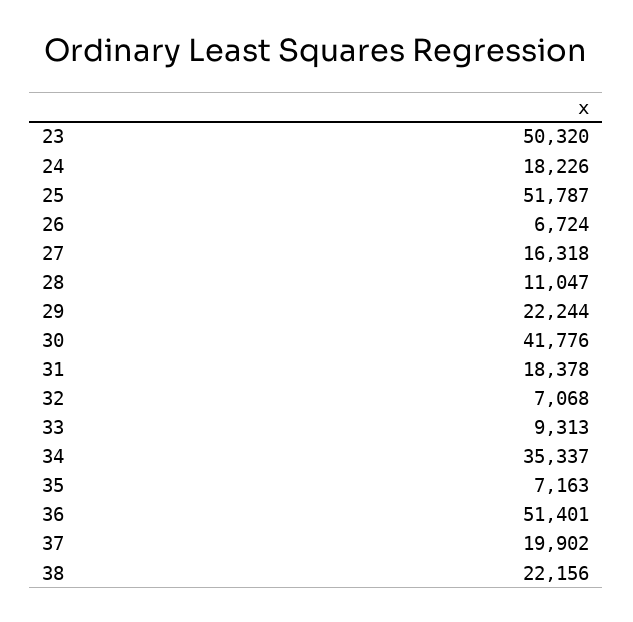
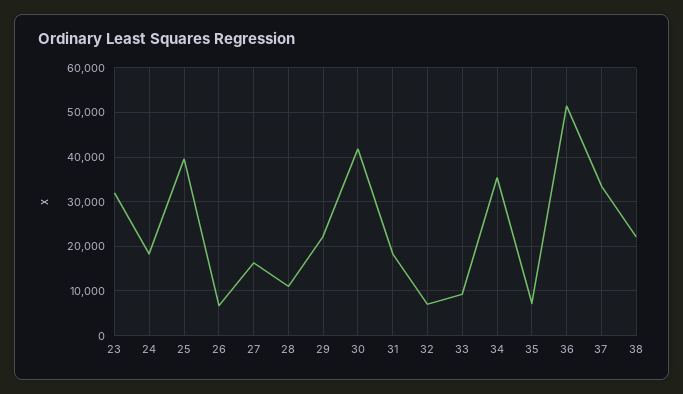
23: 50320 -> 32000
25: 51787 -> 40000
37: 19902 -> 34000

